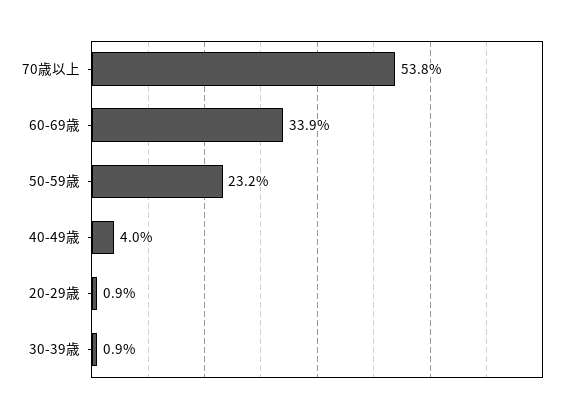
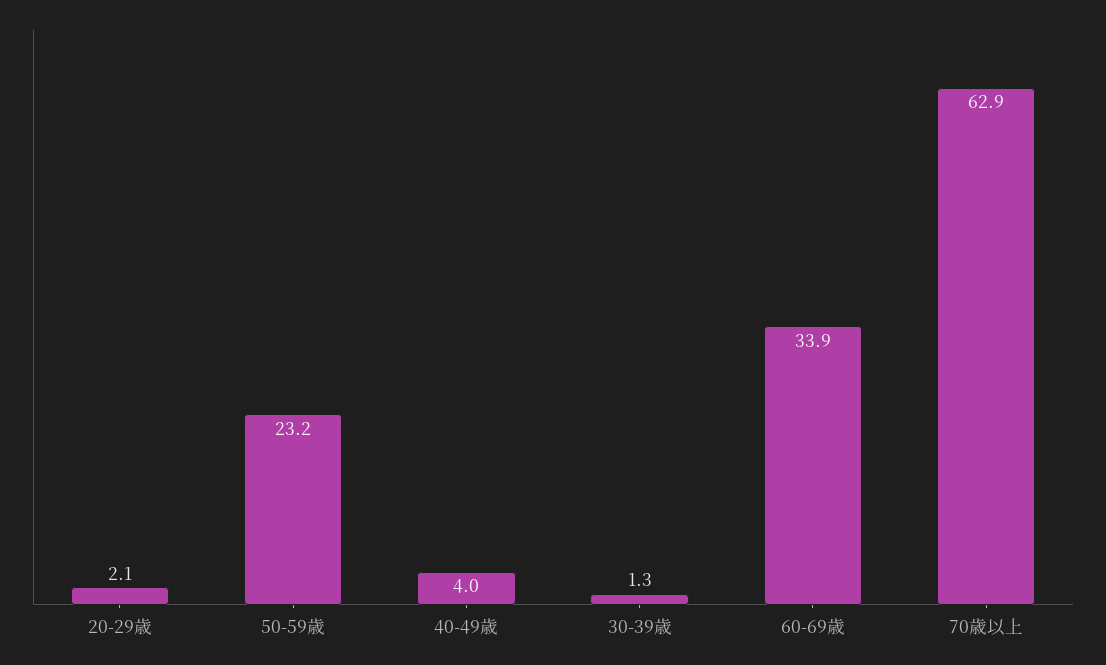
70歳以上: 53.8 -> 62.9
20-29歳: 0.9 -> 2.1
30-39歳: 0.9 -> 1.3

